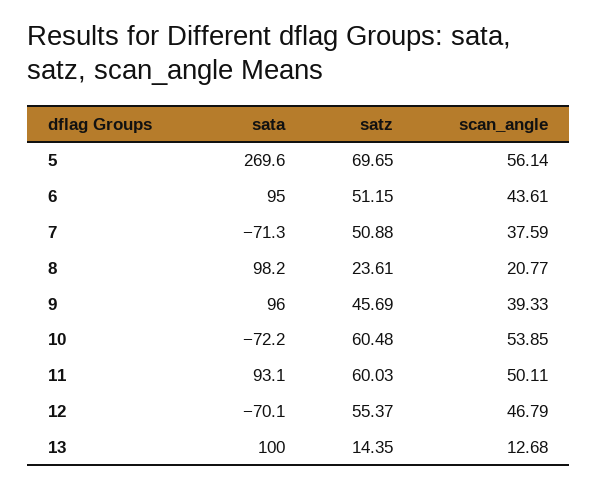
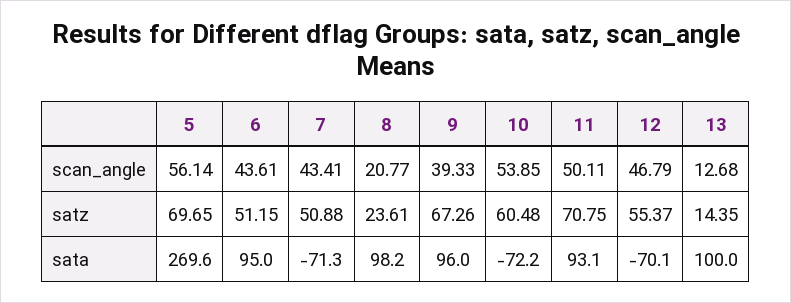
scan_angle, 7: 37.59 -> 43.41
satz, 9: 45.69 -> 67.26
satz, 11: 60.03 -> 70.75

